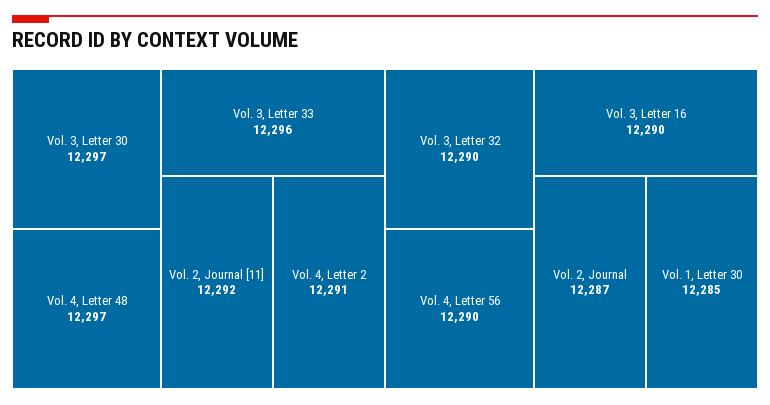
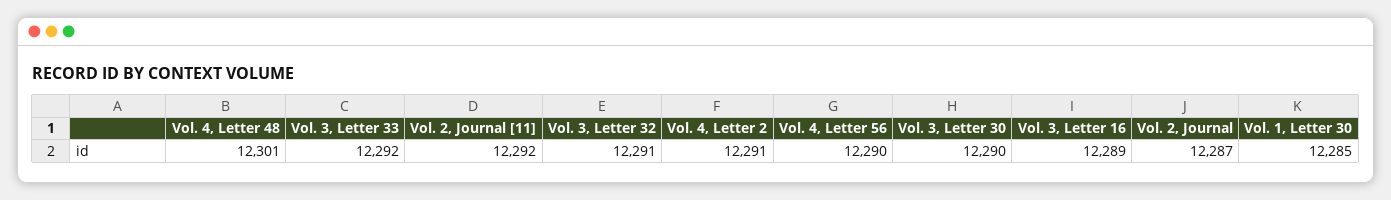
Vol. 3, Letter 30: 12297 -> 12290
Vol. 4, Letter 48: 12297 -> 12301
Vol. 3, Letter 33: 12296 -> 12292
Vol. 3, Letter 32: 12290 -> 12291
Vol. 3, Letter 16: 12290 -> 12289

